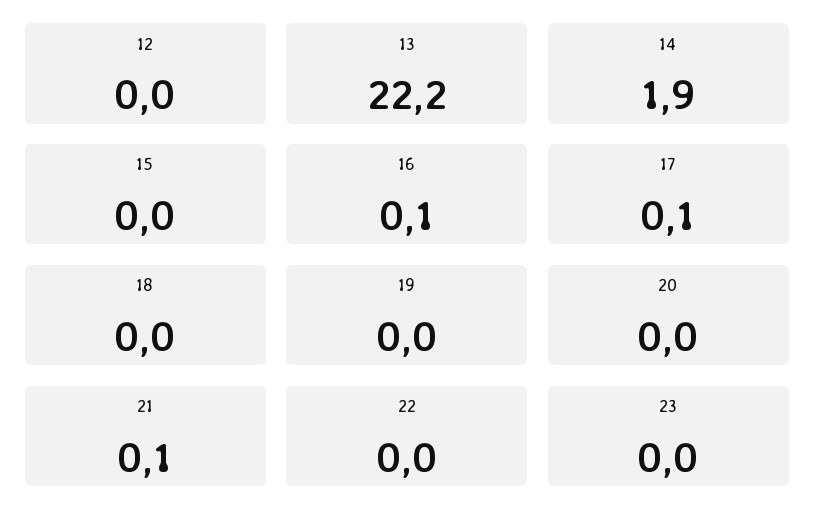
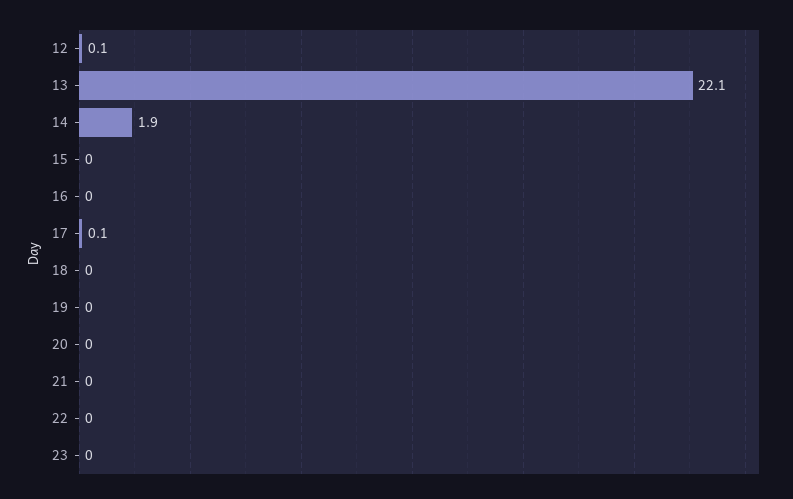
12: 0 -> 0.1
13: 22.2 -> 22.1
16: 0.1 -> 0
21: 0.1 -> 0

